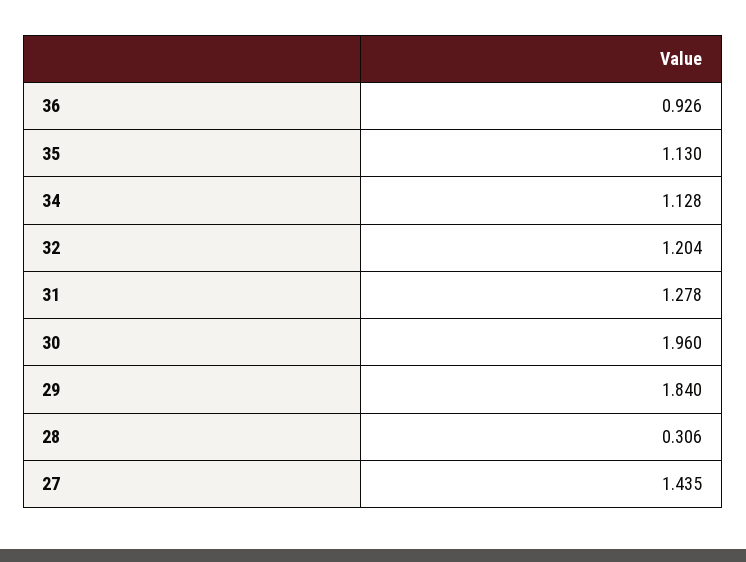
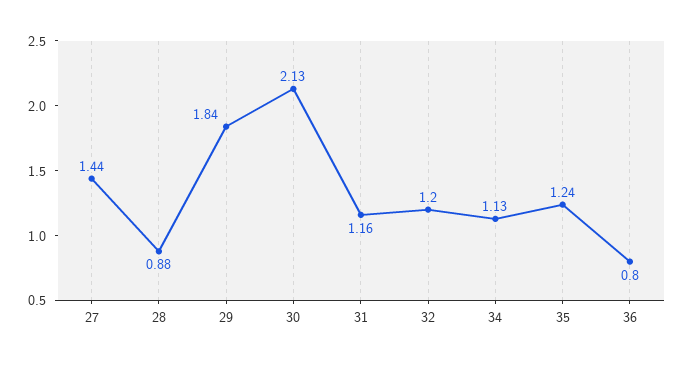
36: 0.926 -> 0.8
35: 1.13 -> 1.24
31: 1.278 -> 1.16
30: 1.96 -> 2.13
28: 0.306 -> 0.88

